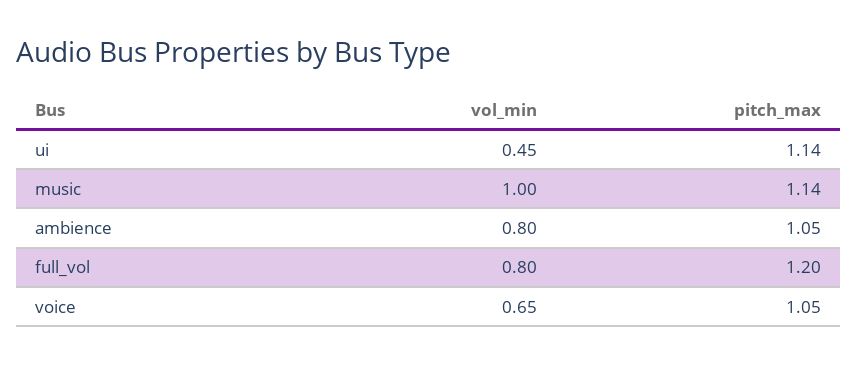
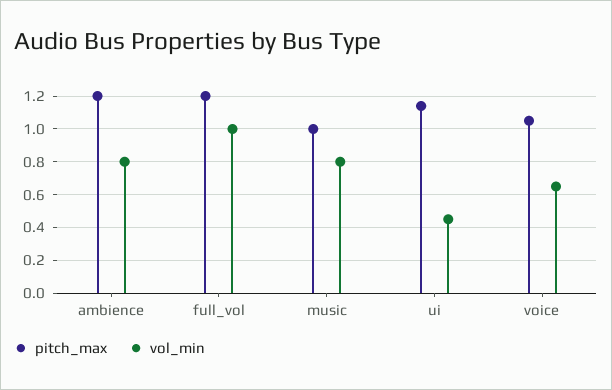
vol_min, music: 1 -> 0.8
pitch_max, music: 1.14 -> 1
pitch_max, ambience: 1.05 -> 1.2
vol_min, full_vol: 0.8 -> 1

